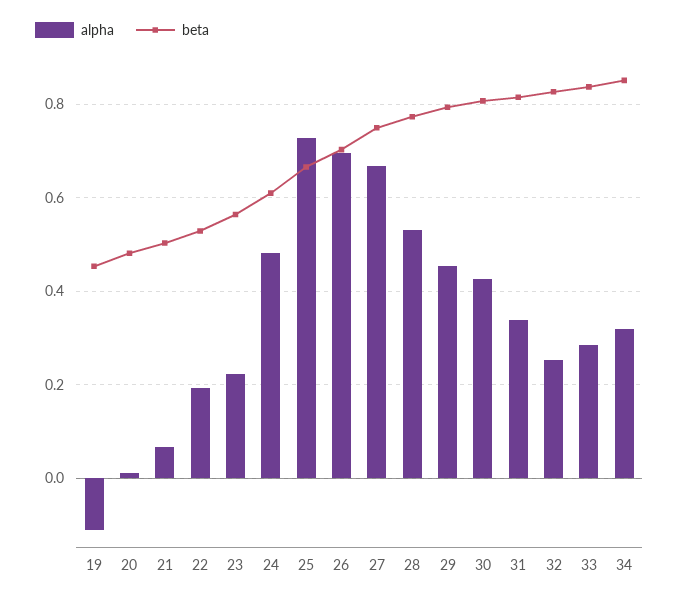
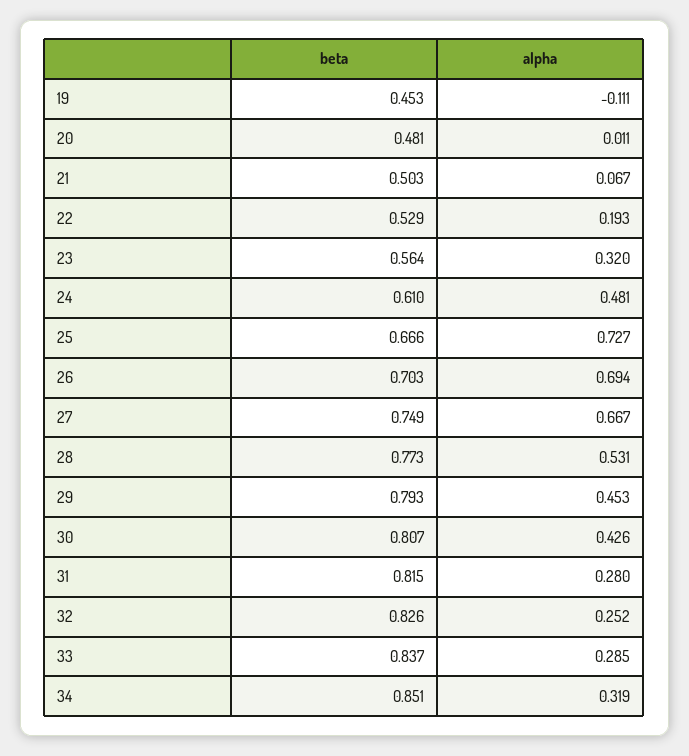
alpha, 23: 0.22 -> 0.32
alpha, 31: 0.34 -> 0.28

